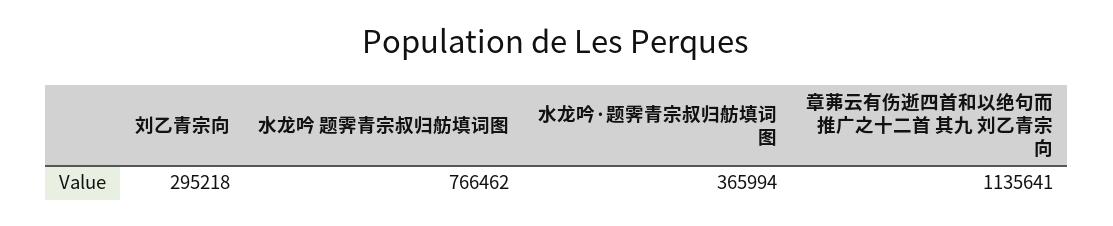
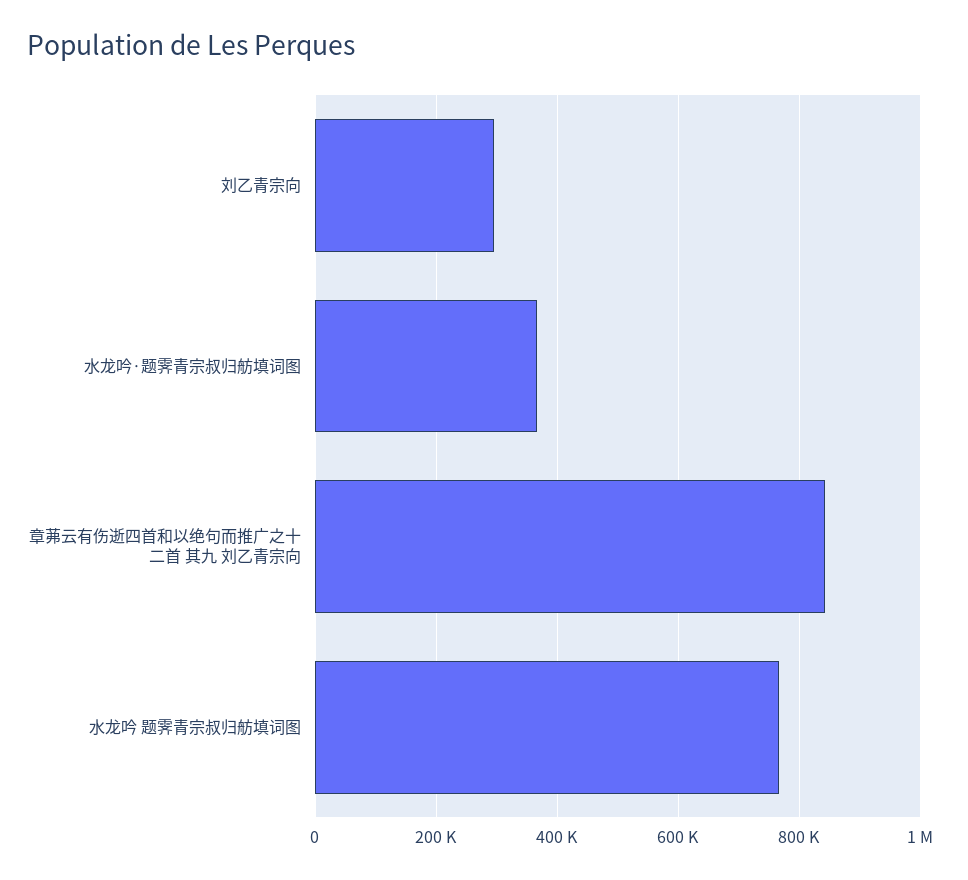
章茀云有伤逝四首和以绝句而推广之十二首 其九 刘乙青宗向: 1135641 -> 840000

